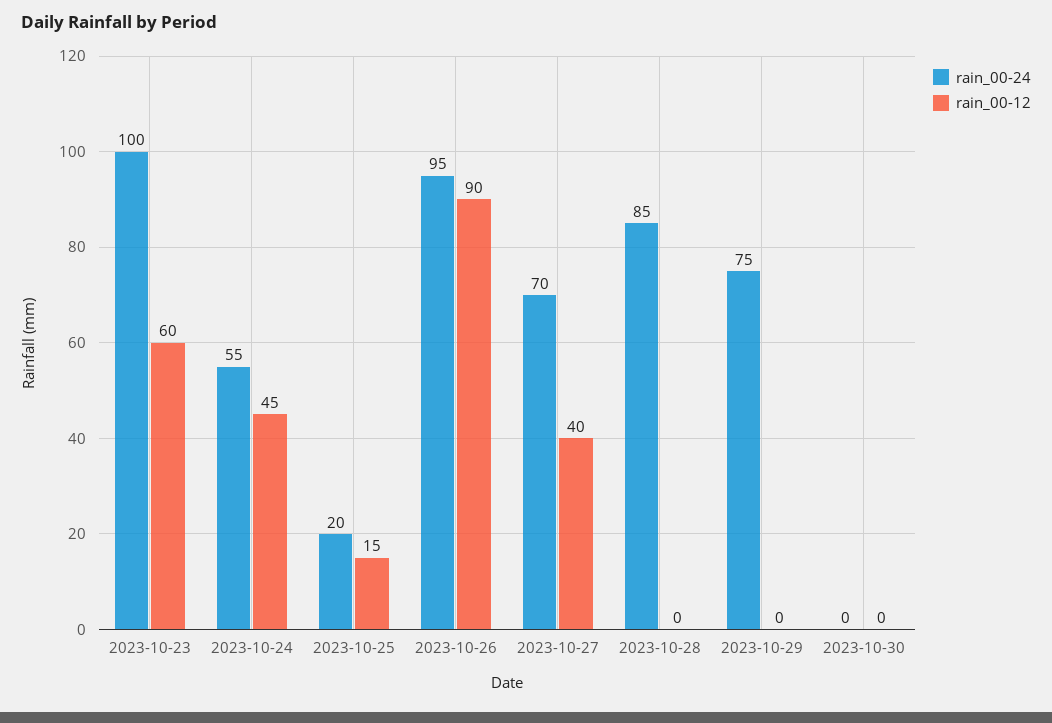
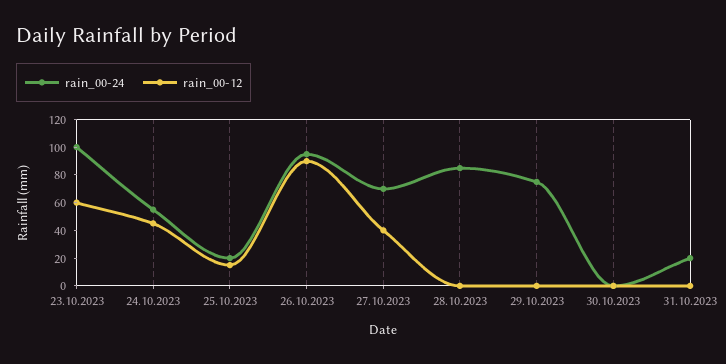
rain_00-24, 31.10.2023: none -> 20
rain_00-12, 31.10.2023: none -> 0

